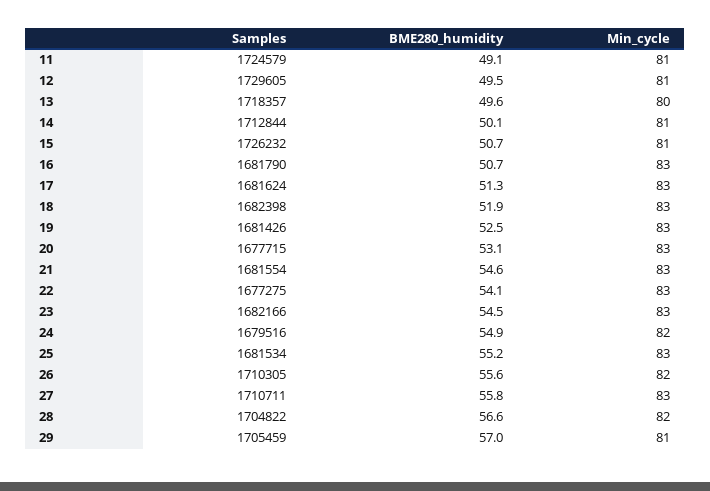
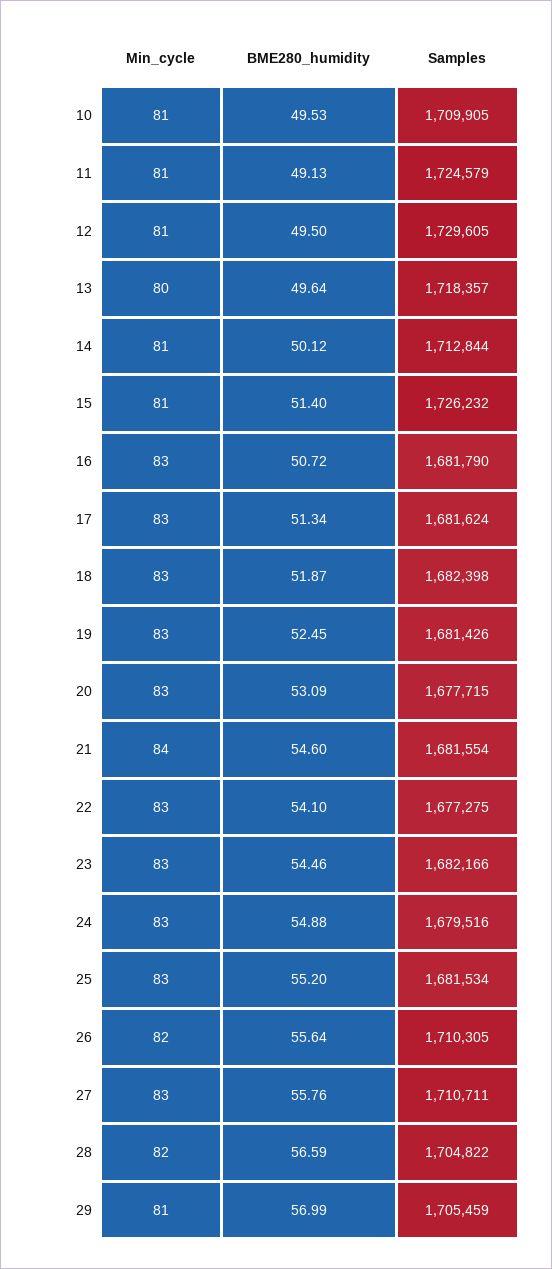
BME280_humidity, 15: 50.7 -> 51.4
Min_cycle, 21: 83 -> 84
Min_cycle, 24: 82 -> 83
Min_cycle, 10: none -> 81
BME280_humidity, 10: none -> 49.53
Samples, 10: none -> 1709905

